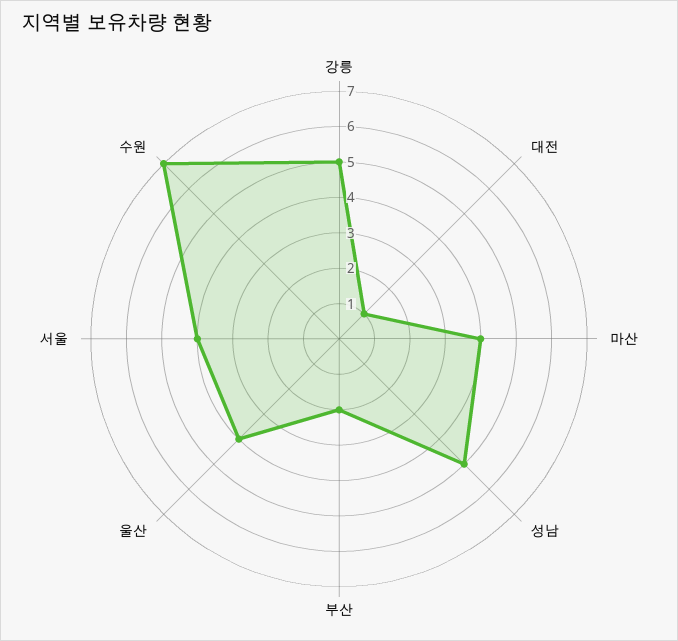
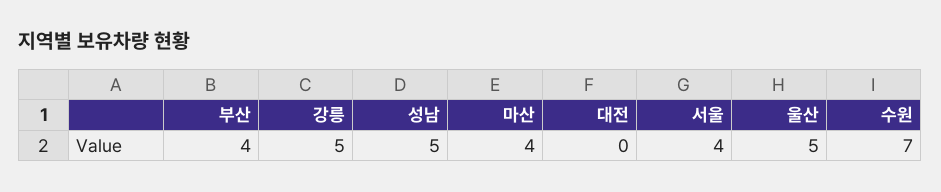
대전: 1 -> 0
부산: 2 -> 4
울산: 4 -> 5

